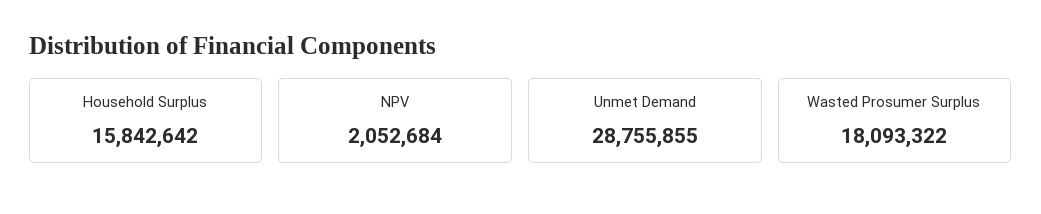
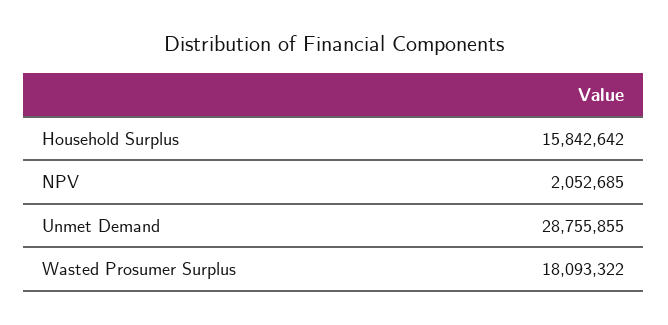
NPV: 2052684 -> 2052685

